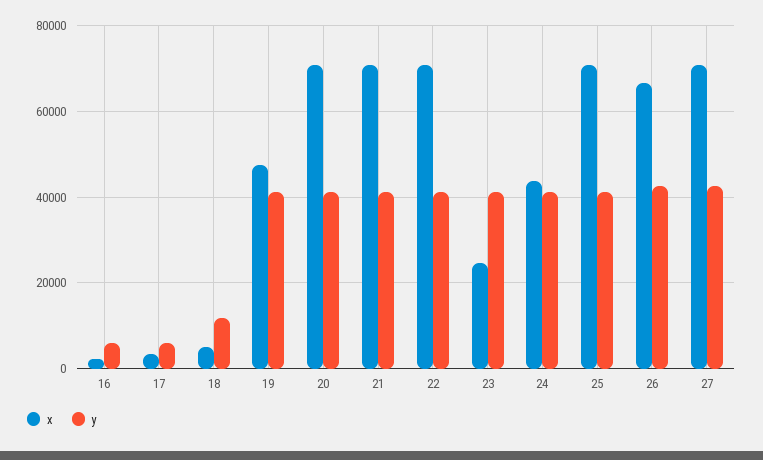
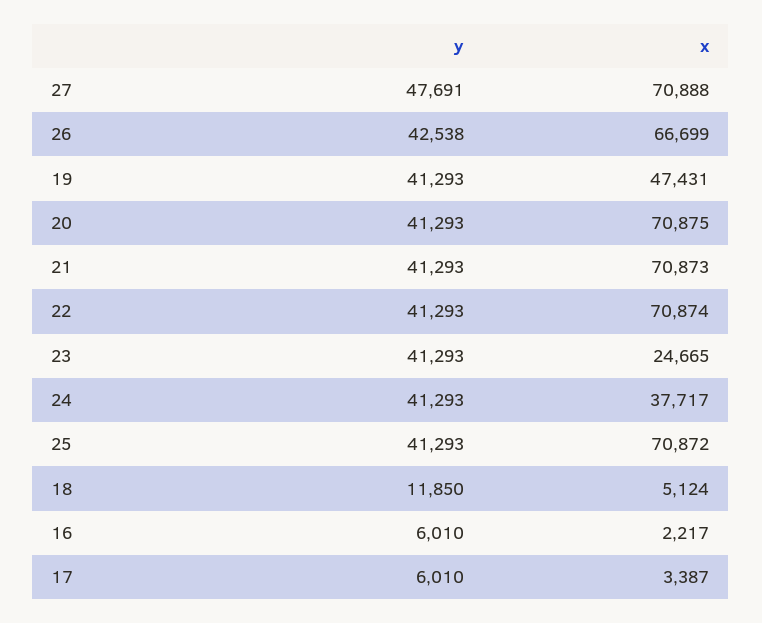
x, 24: 44000 -> 37717
y, 27: 42000 -> 47691

